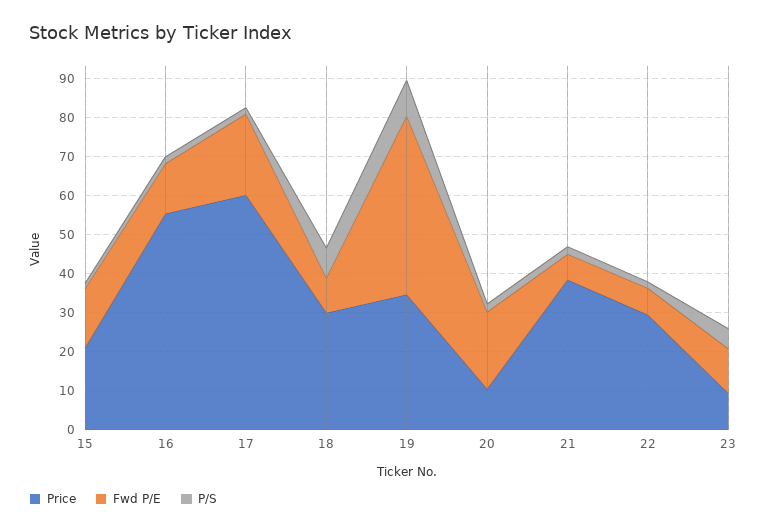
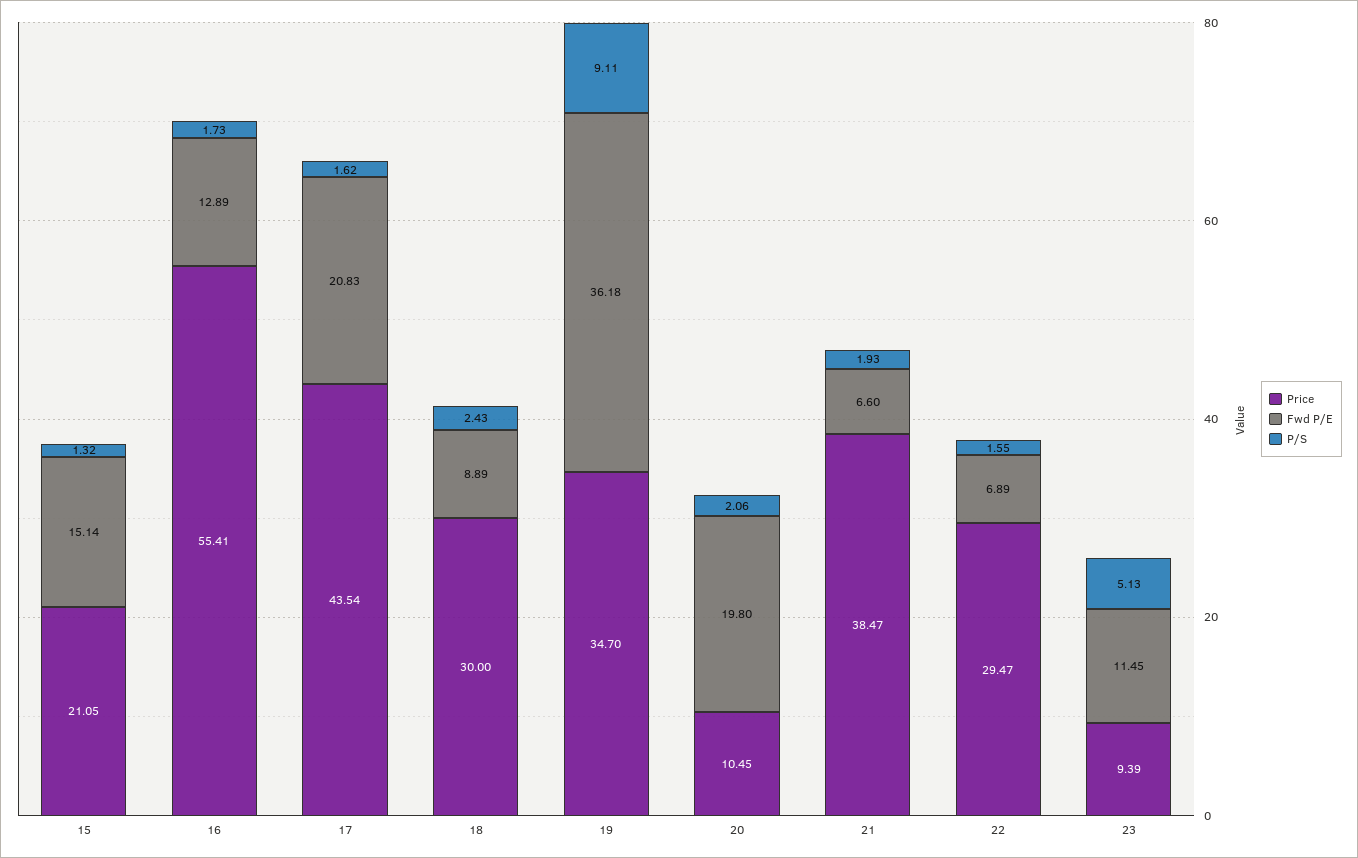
Price, 17: 60 -> 43.54
P/S, 18: 7.5 -> 2.43
Fwd P/E, 19: 45 -> 36.18

